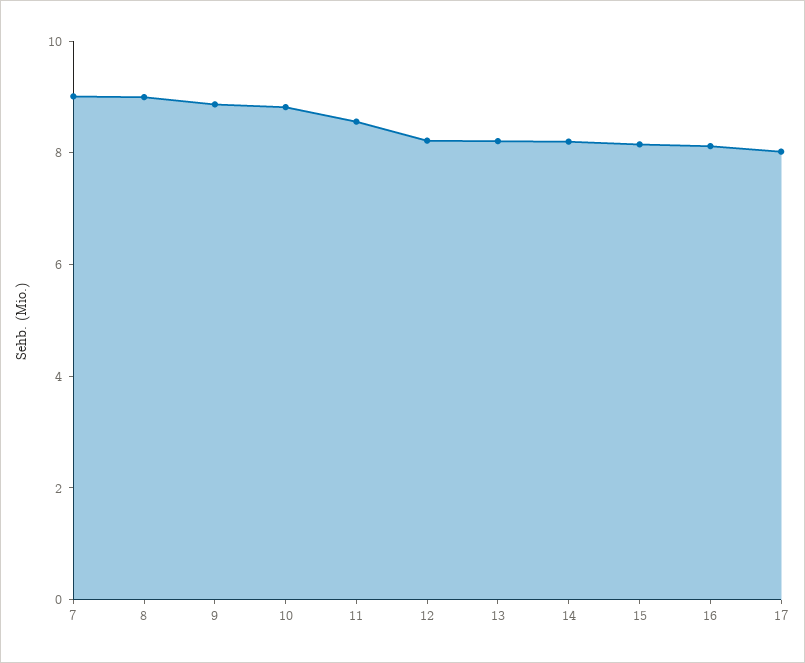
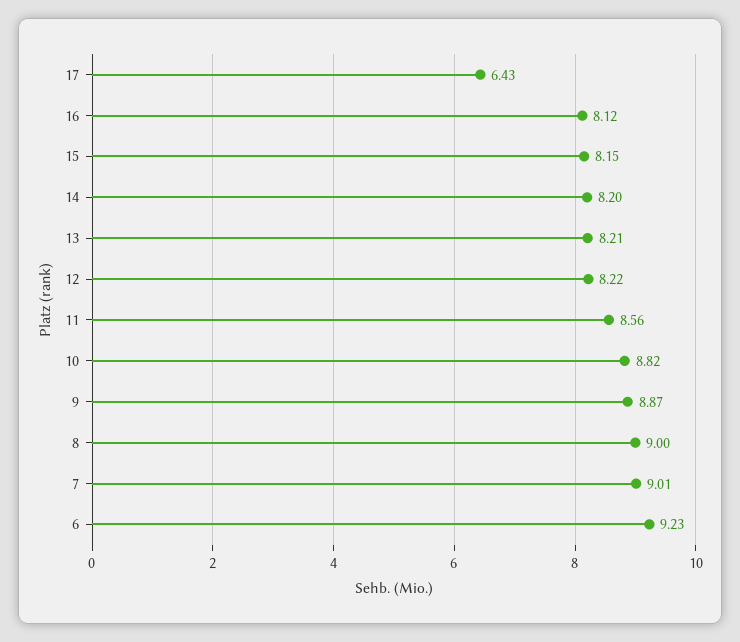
17: 8 -> 6.43
6: none -> 9.23

